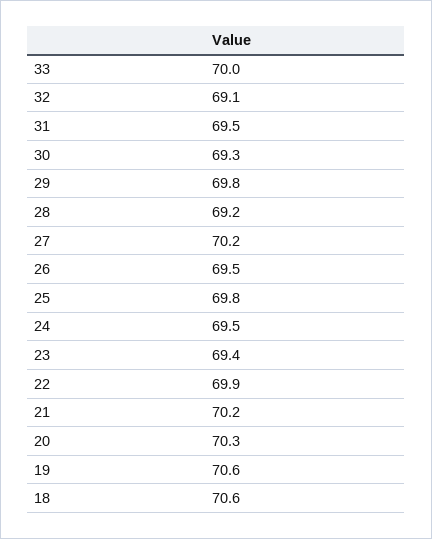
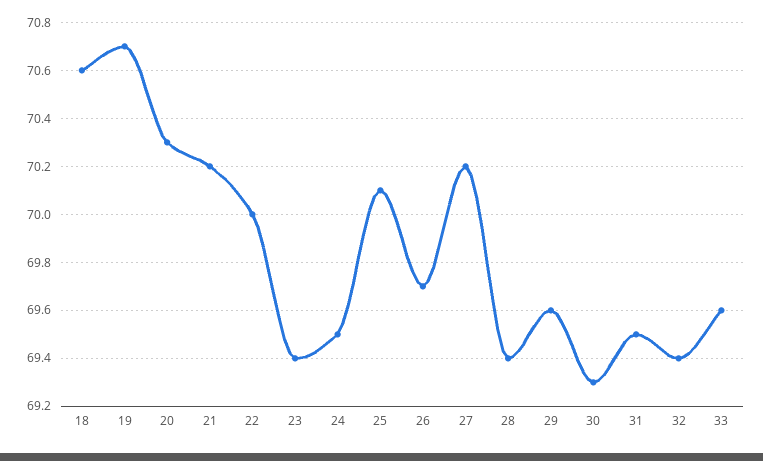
33: 70 -> 69.6
32: 69.1 -> 69.4
29: 69.8 -> 69.6
28: 69.2 -> 69.4
26: 69.5 -> 69.7
25: 69.8 -> 70.1
22: 69.9 -> 70
19: 70.6 -> 70.7

